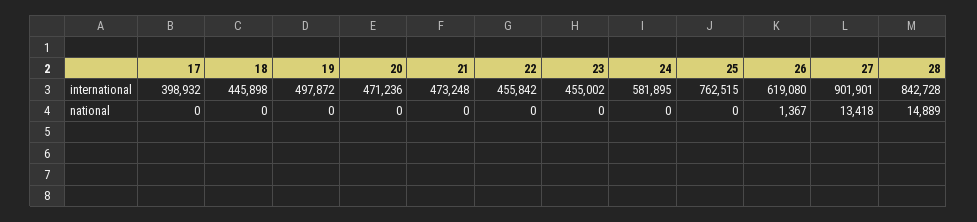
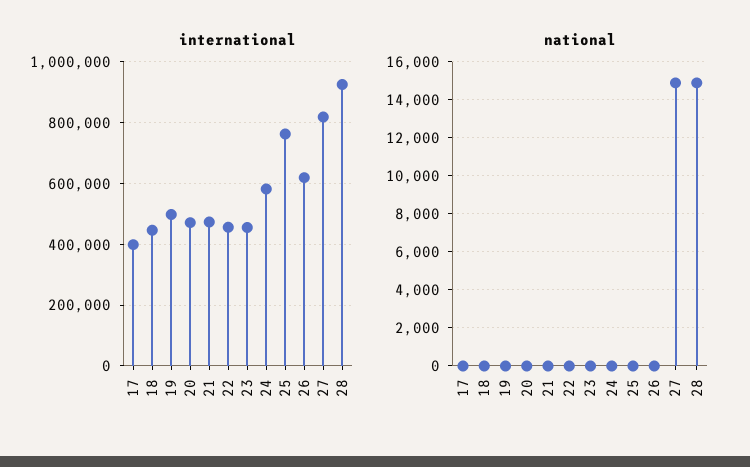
international, 27: 901901 -> 820000
international, 28: 842728 -> 920000
national, 26: 1367 -> 0
national, 27: 13418 -> 15000

